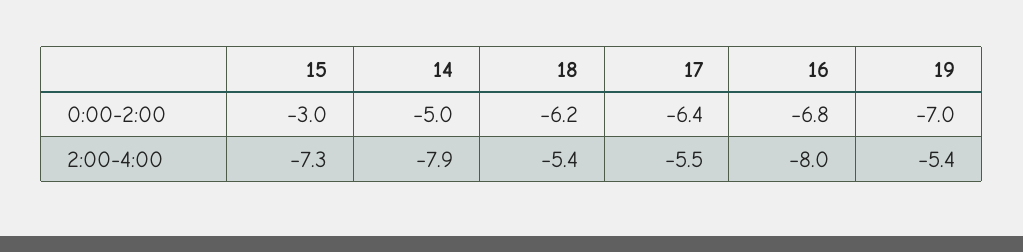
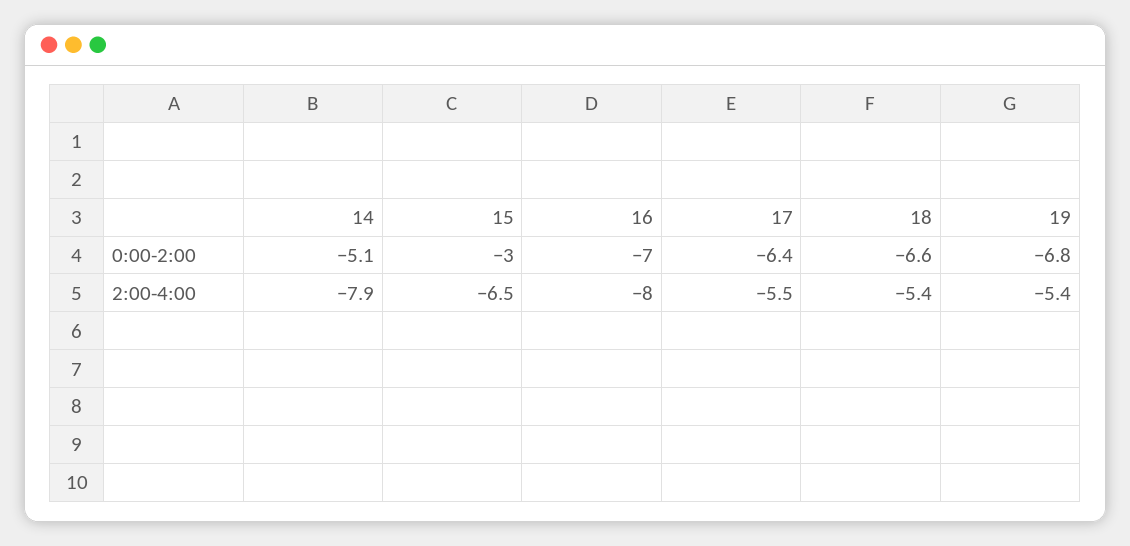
14, 0:00-2:00: -5 -> -5.1
18, 0:00-2:00: -6.2 -> -6.6
16, 0:00-2:00: -6.8 -> -7
19, 0:00-2:00: -7 -> -6.8
15, 2:00-4:00: -7.3 -> -6.5

